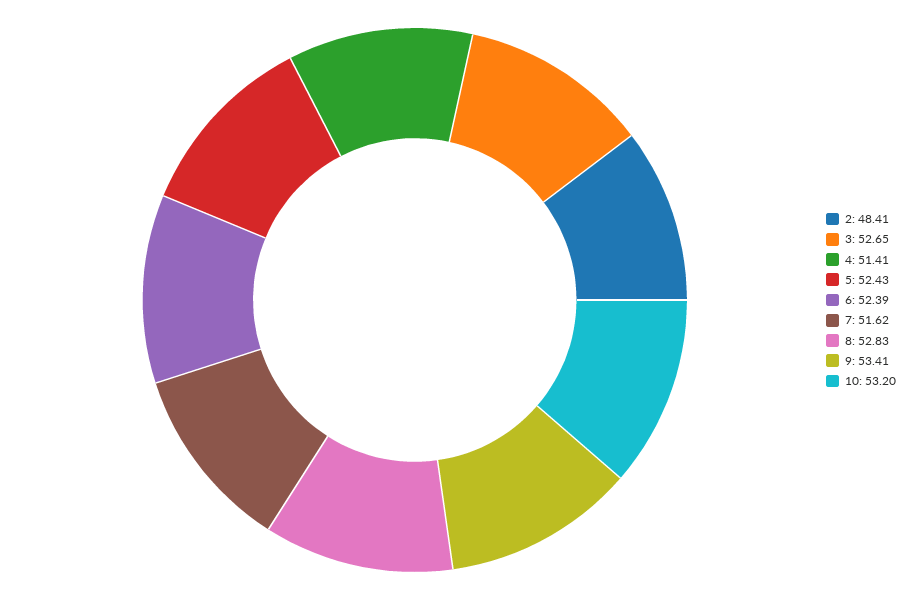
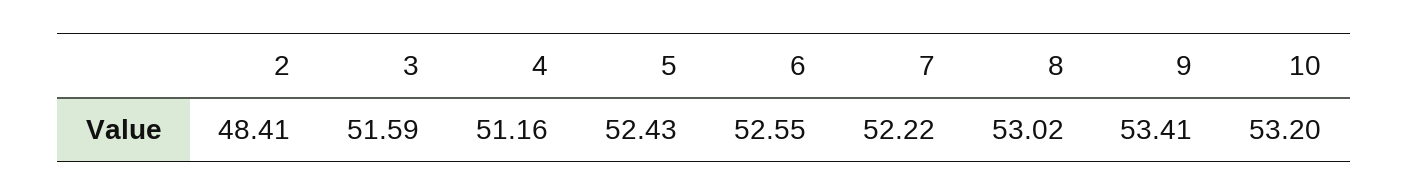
3: 52.65 -> 51.59
4: 51.41 -> 51.16
6: 52.39 -> 52.55
7: 51.62 -> 52.22
8: 52.83 -> 53.02

